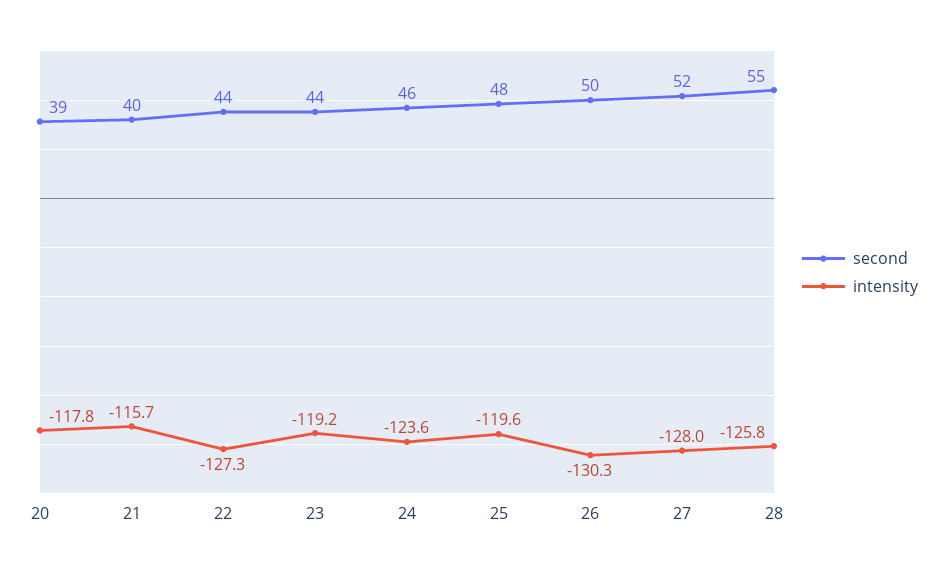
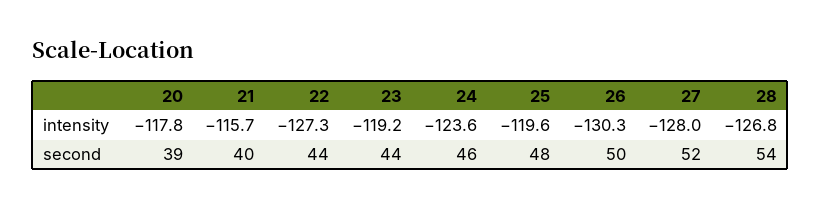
second, 28: 55 -> 54
intensity, 28: -125.8 -> -126.8

